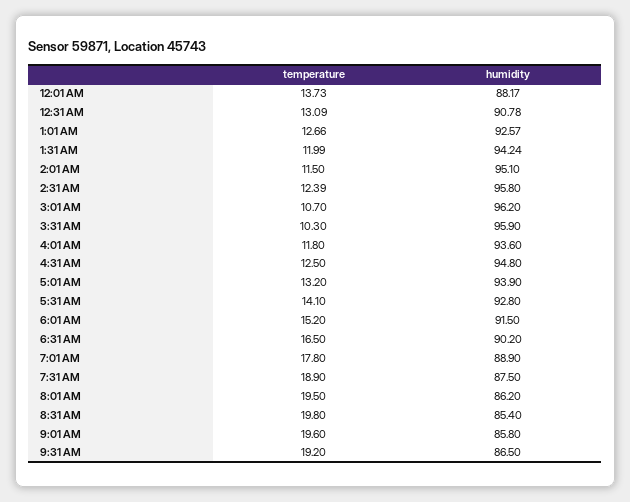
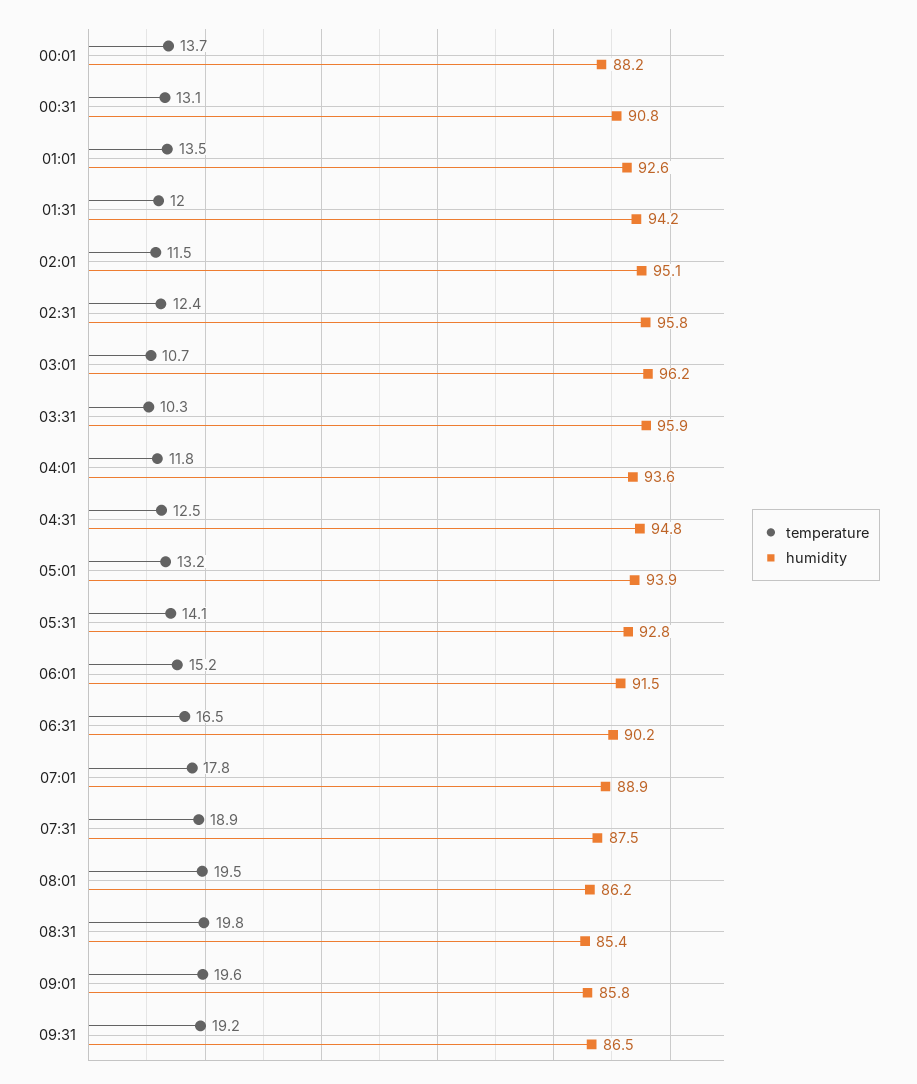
temperature, 1:01 AM: 12.66 -> 13.5

